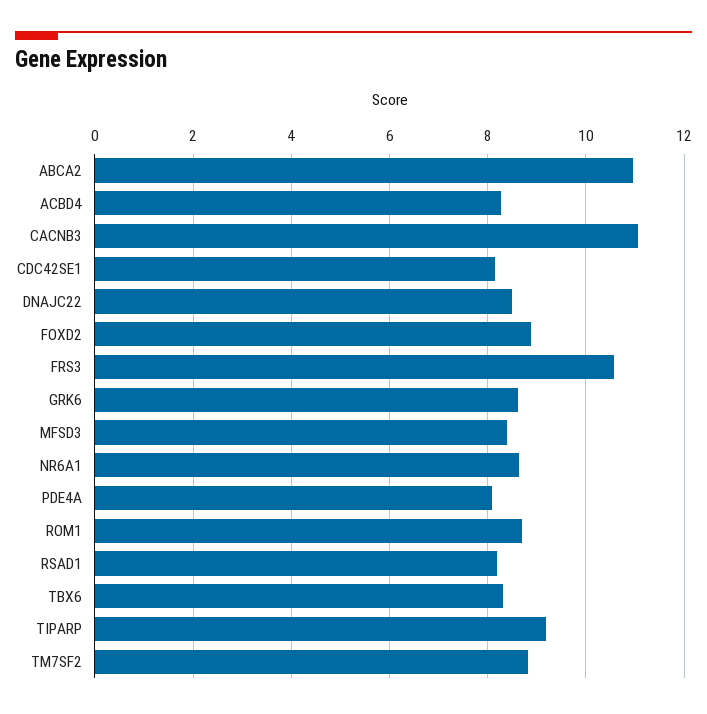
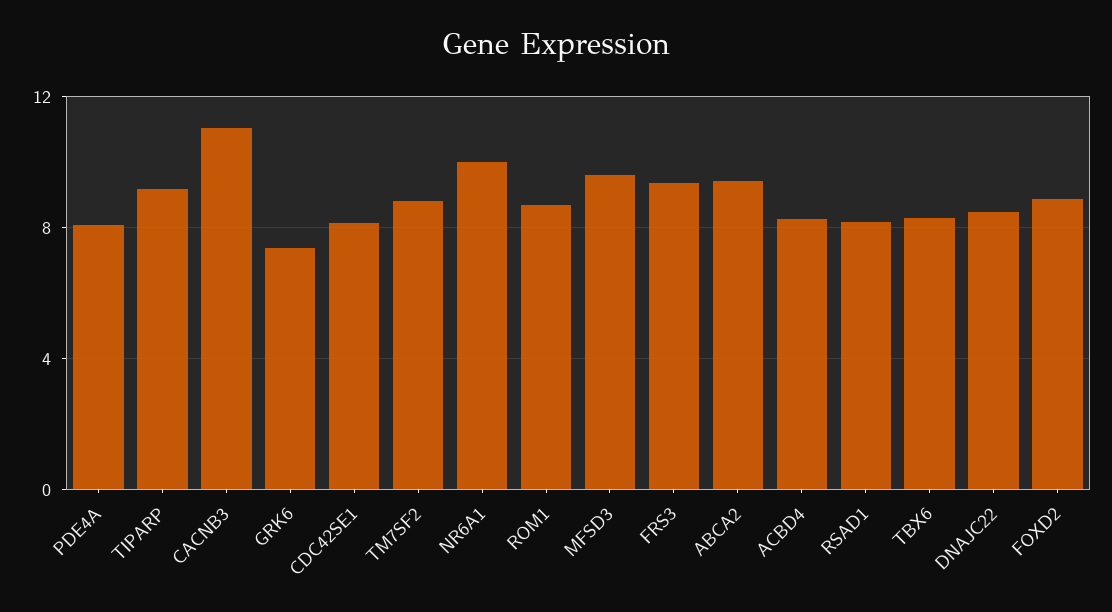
ABCA2: 11 -> 9.5
FRS3: 10.6 -> 9.5
GRK6: 8.6 -> 7.5
MFSD3: 8.4 -> 9.5
NR6A1: 8.6 -> 10

